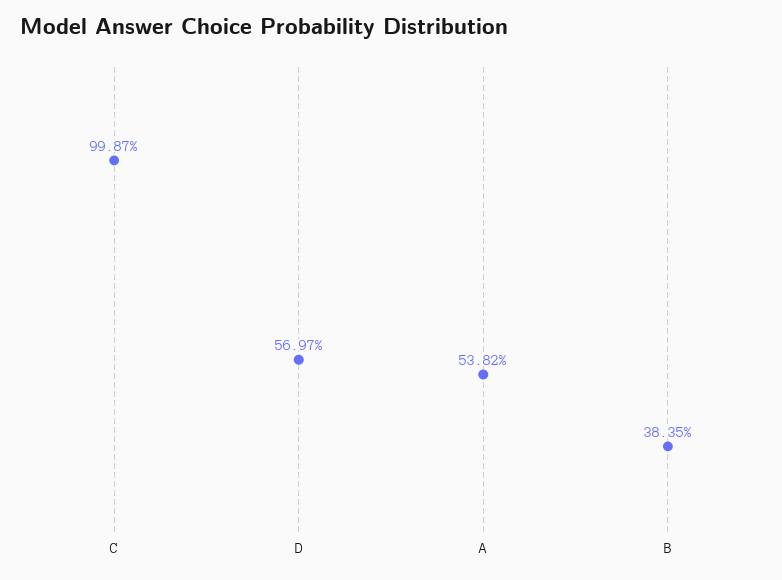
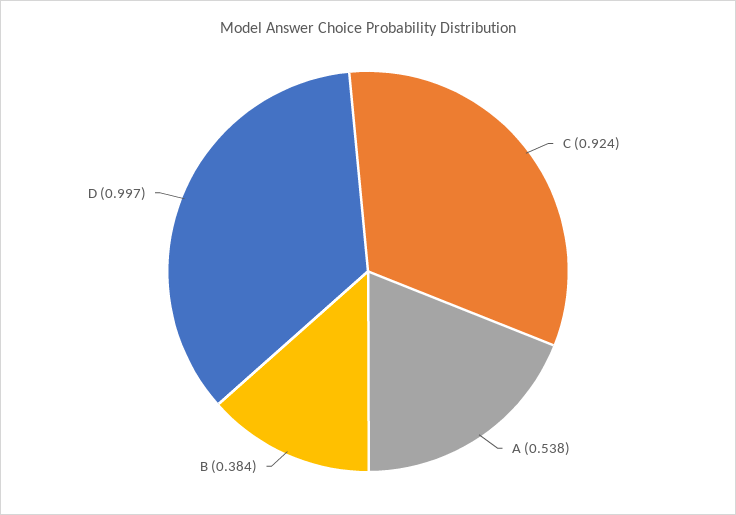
C: 0.9987 -> 0.924
D: 0.5697 -> 0.997

